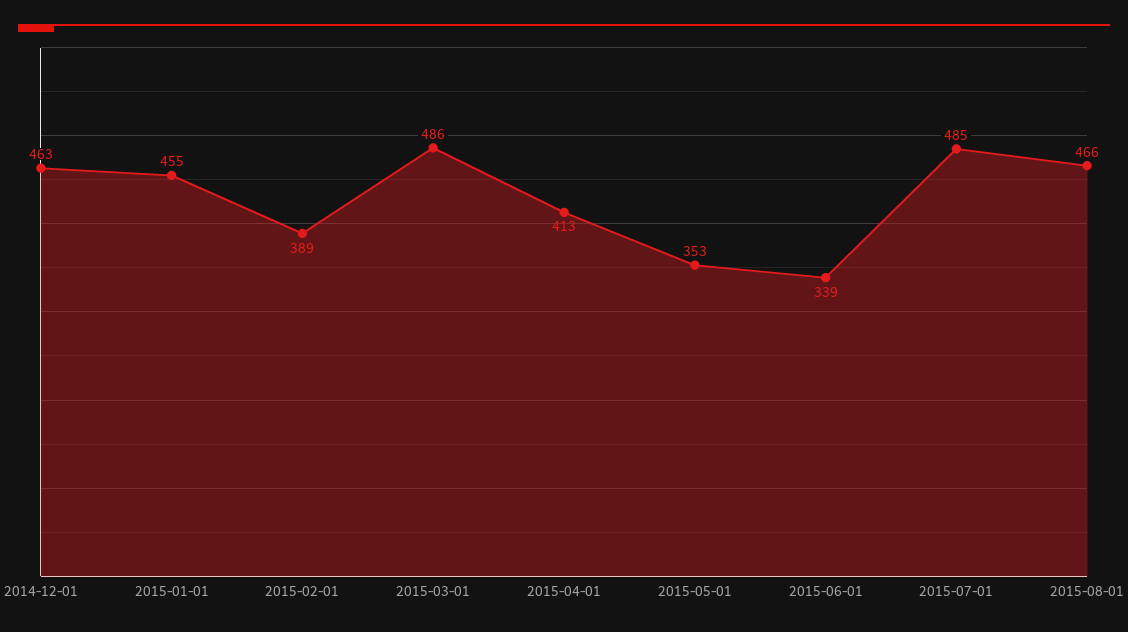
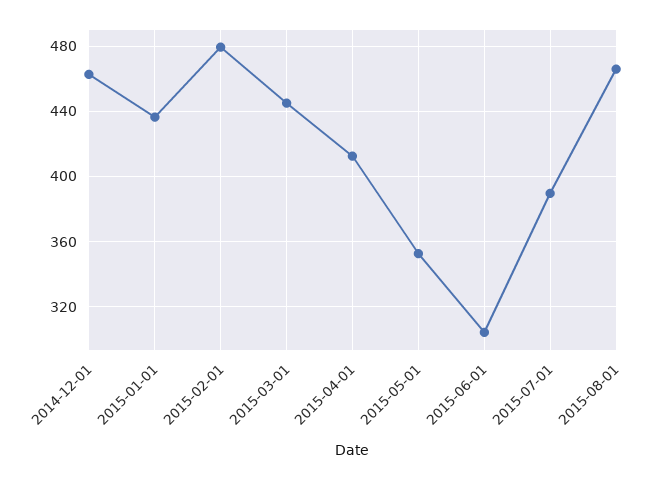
2015-01-01: 455 -> 435
2015-02-01: 389 -> 480
2015-03-01: 486 -> 445
2015-06-01: 339 -> 305
2015-07-01: 485 -> 390

